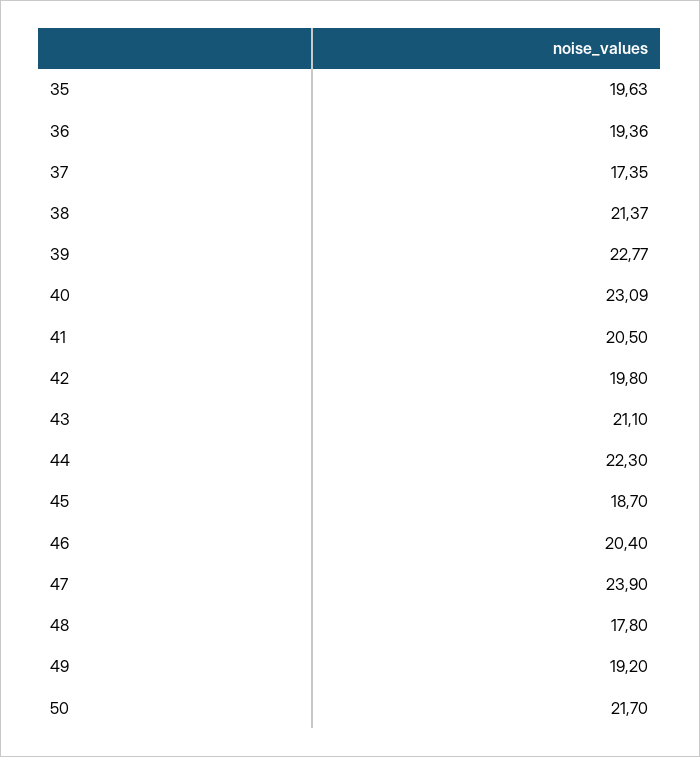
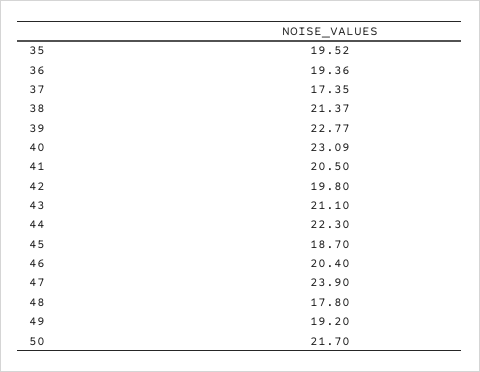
35: 19.63 -> 19.52

